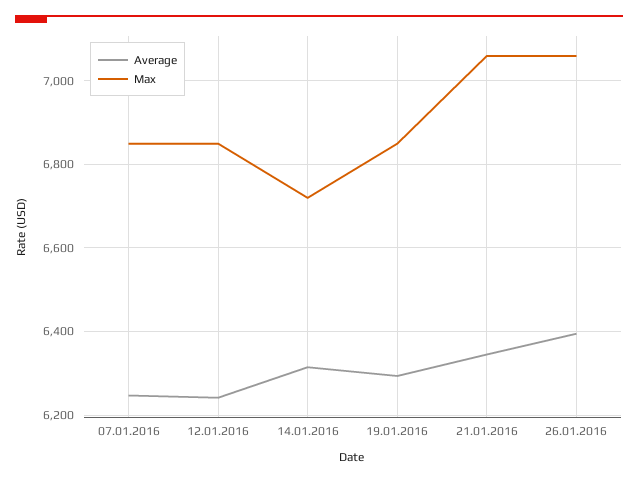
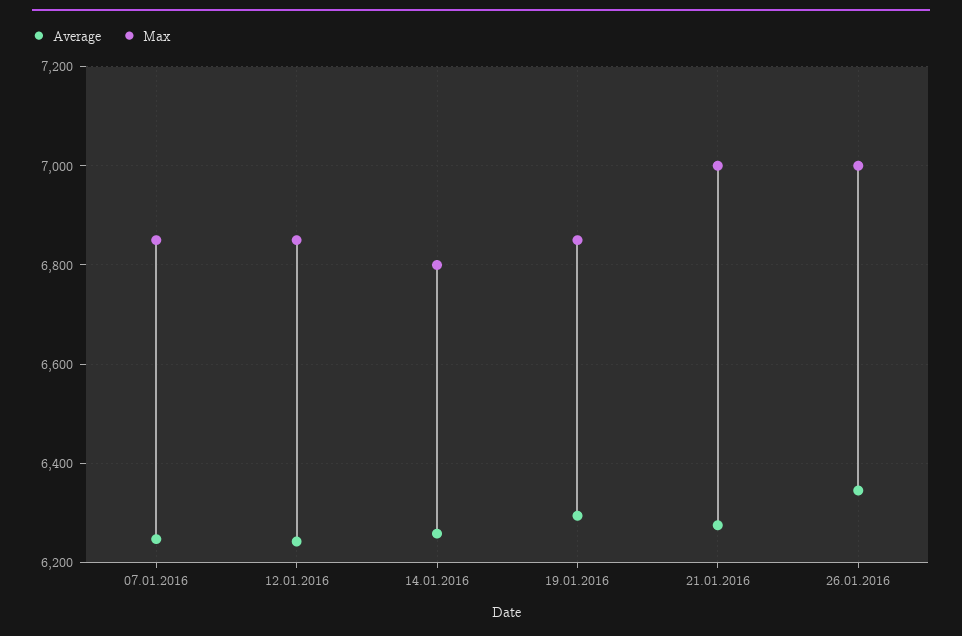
Average, 14.01.2016: 6320 -> 6260
Max, 14.01.2016: 6720 -> 6800
Average, 21.01.2016: 6340 -> 6280
Max, 21.01.2016: 7060 -> 7000
Average, 26.01.2016: 6400 -> 6340
Max, 26.01.2016: 7060 -> 7000

